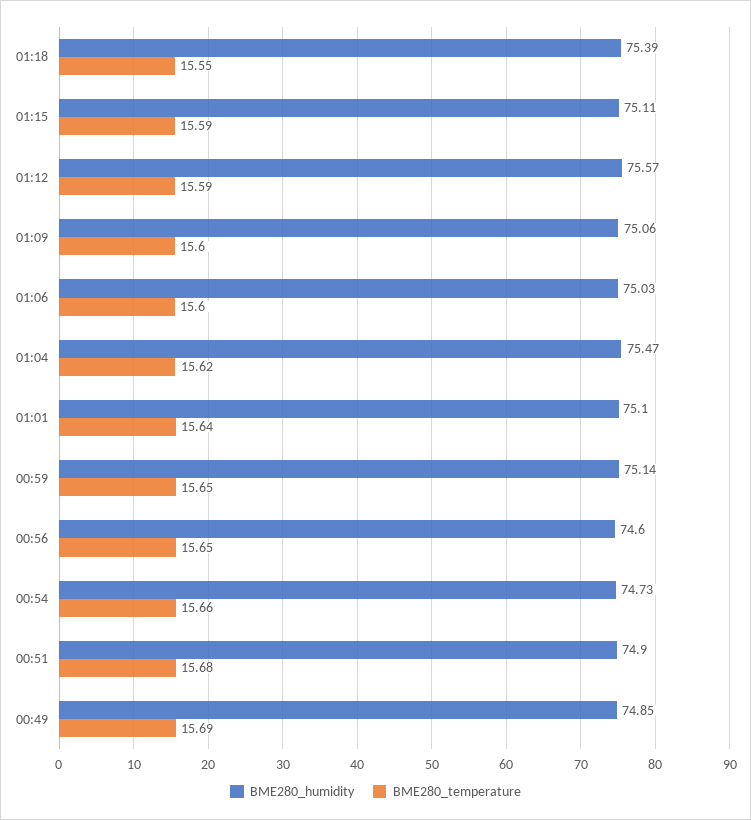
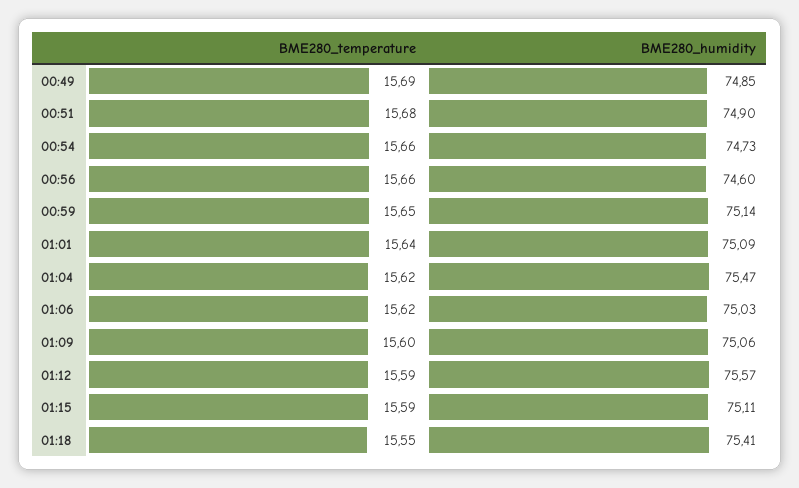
BME280_humidity, 01:18: 75.39 -> 75.41
BME280_temperature, 01:06: 15.6 -> 15.62
BME280_humidity, 01:01: 75.1 -> 75.09
BME280_temperature, 00:56: 15.65 -> 15.66

